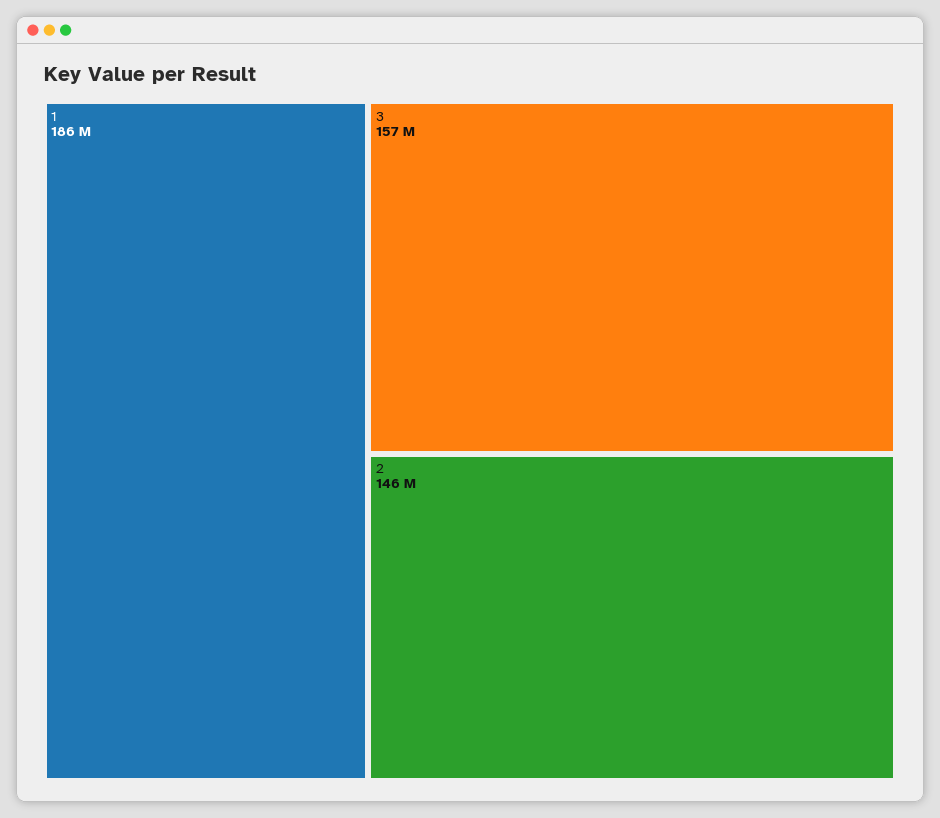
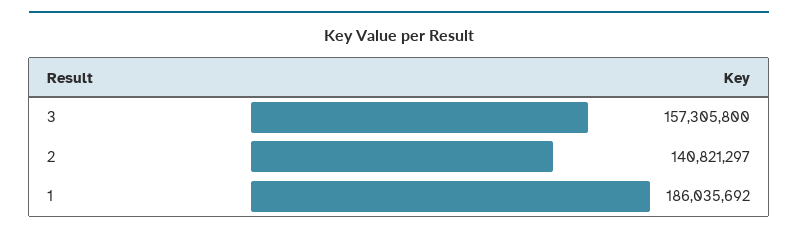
2: 146000000 -> 140821297

